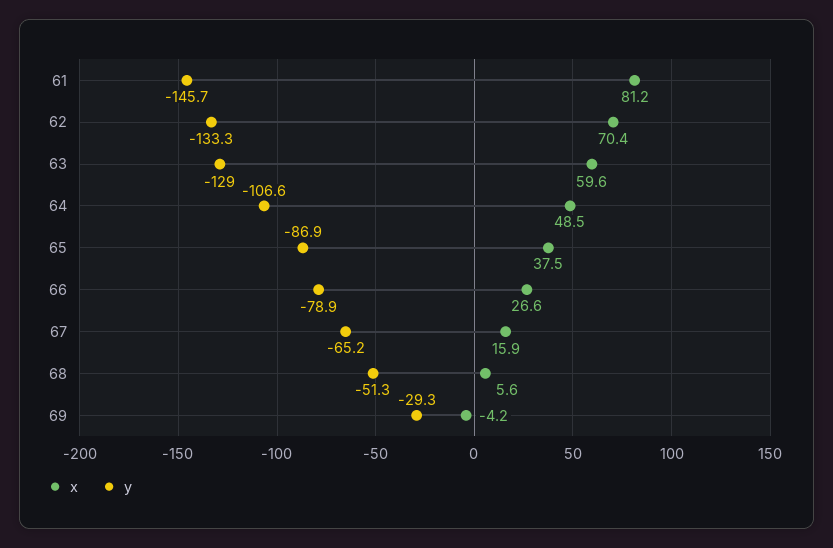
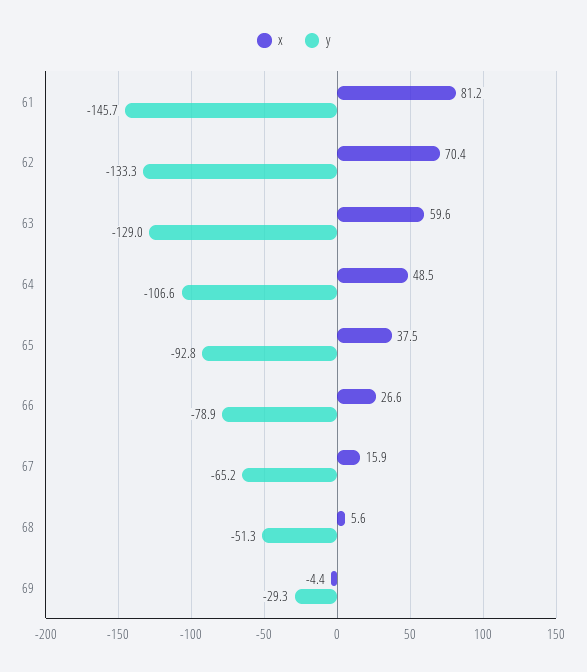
y, 65: -86.9 -> -92.8
x, 69: -4.2 -> -4.4

